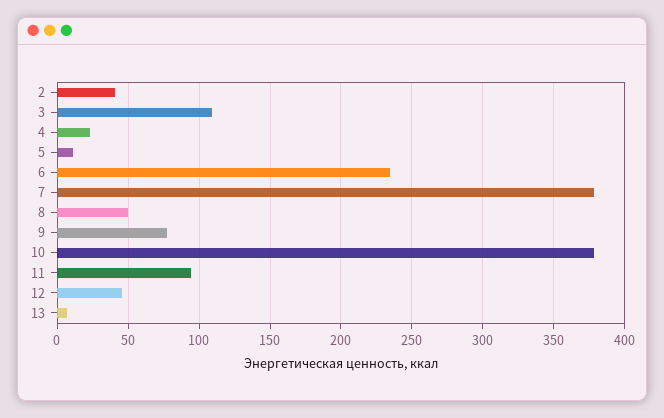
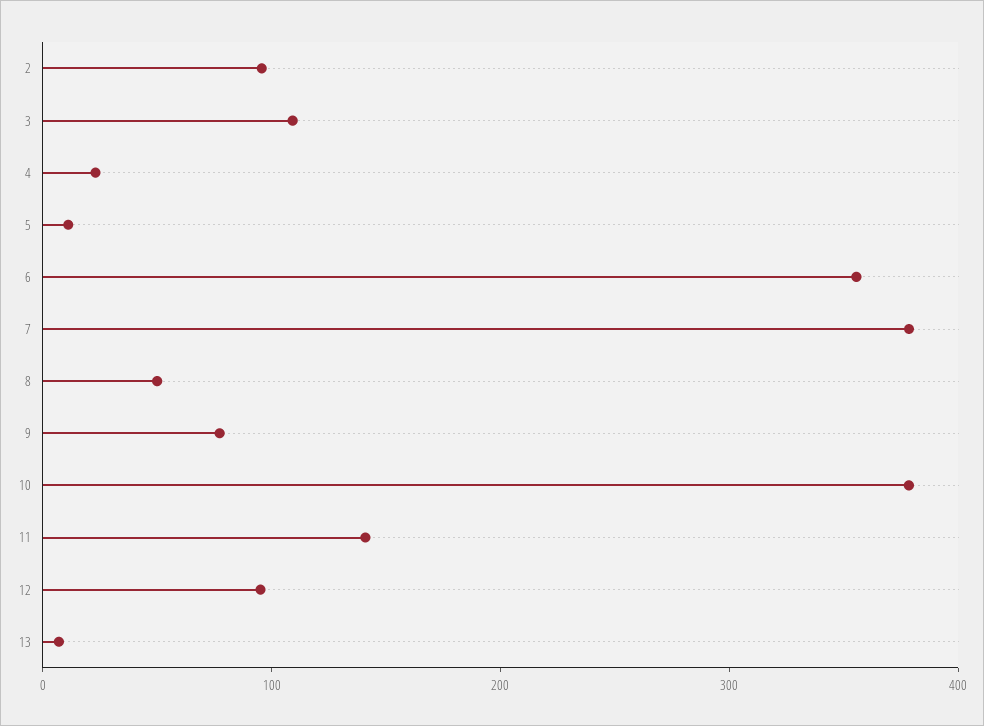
2: 40 -> 100
6: 235 -> 360
11: 95 -> 140
12: 45 -> 100

